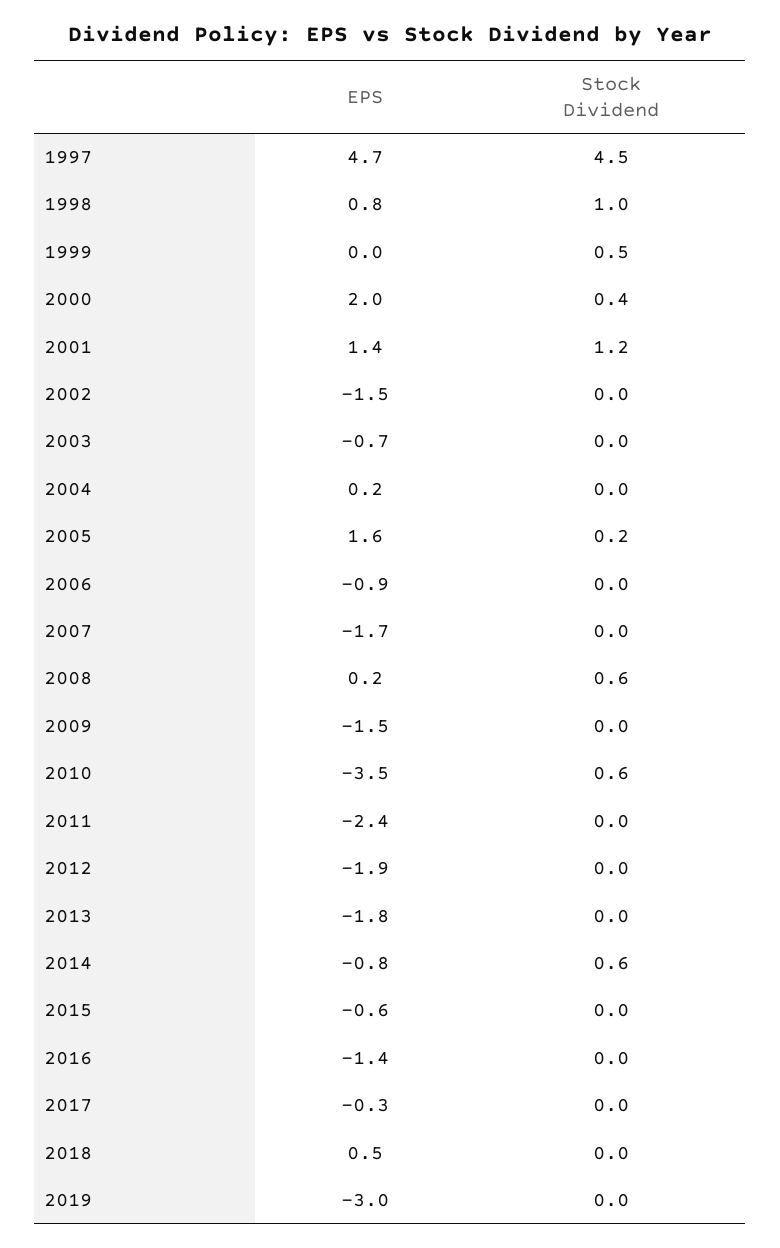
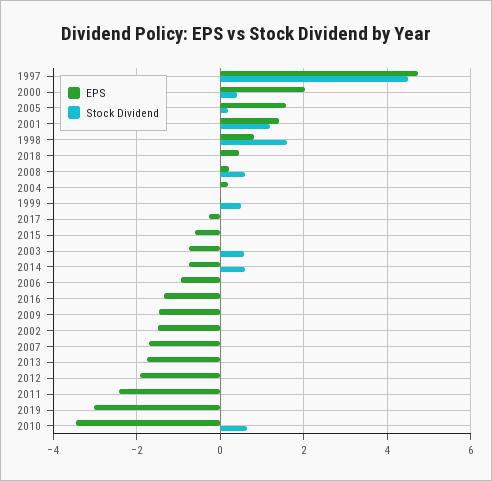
Stock Dividend, 1998: 1 -> 1.6
Stock Dividend, 2003: 0 -> 0.6

